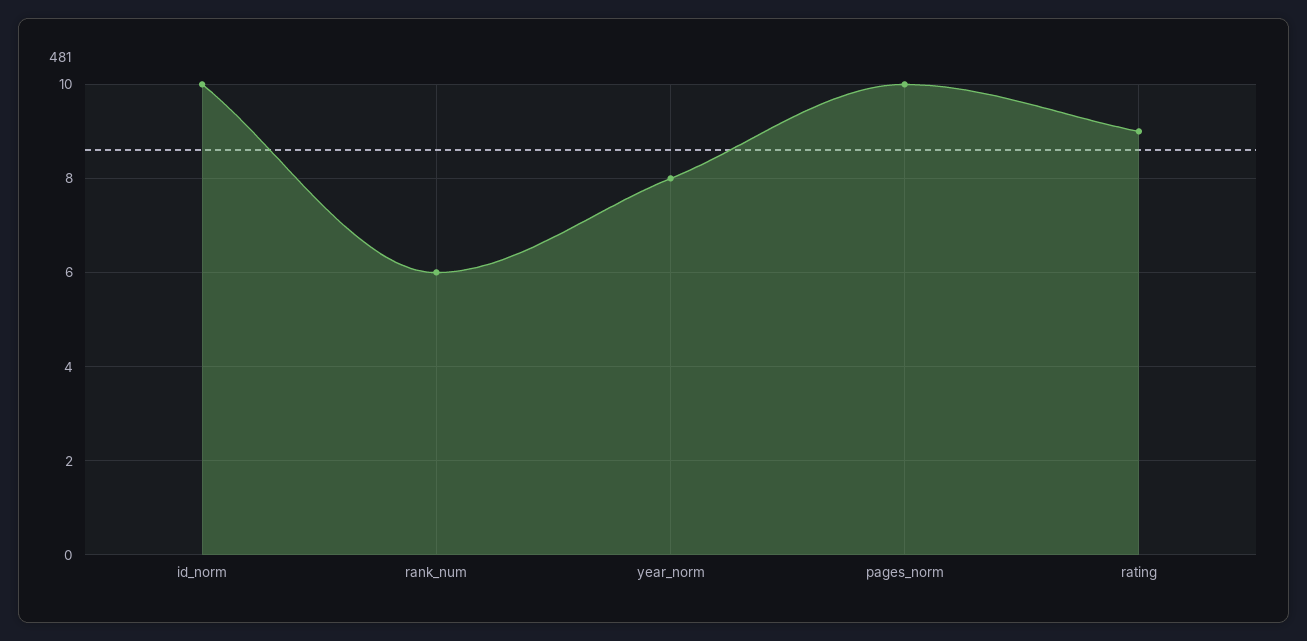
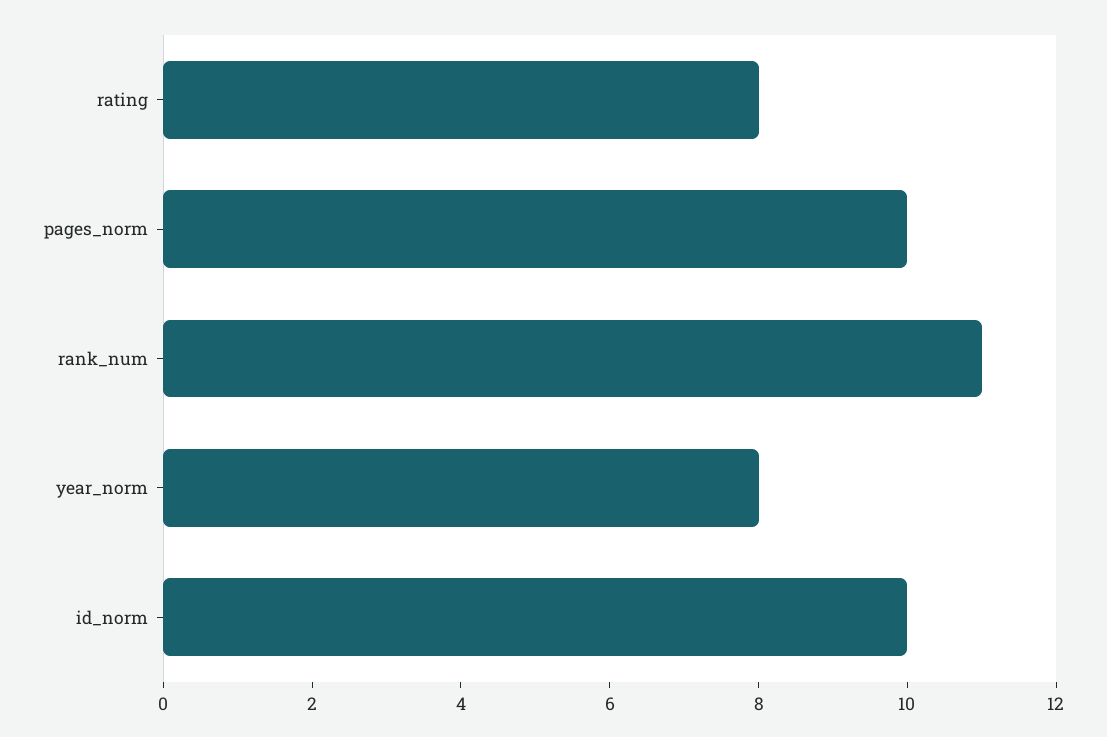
rank_num: 6 -> 11
rating: 9 -> 8

